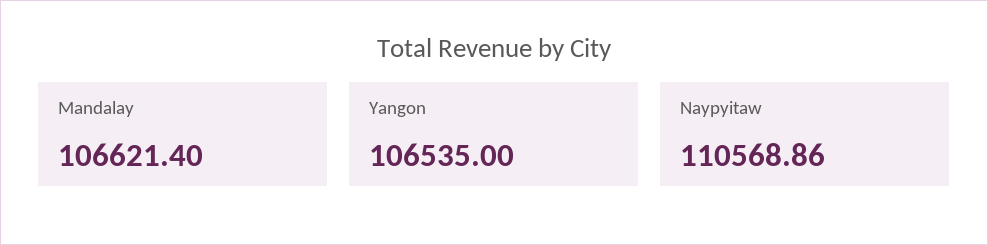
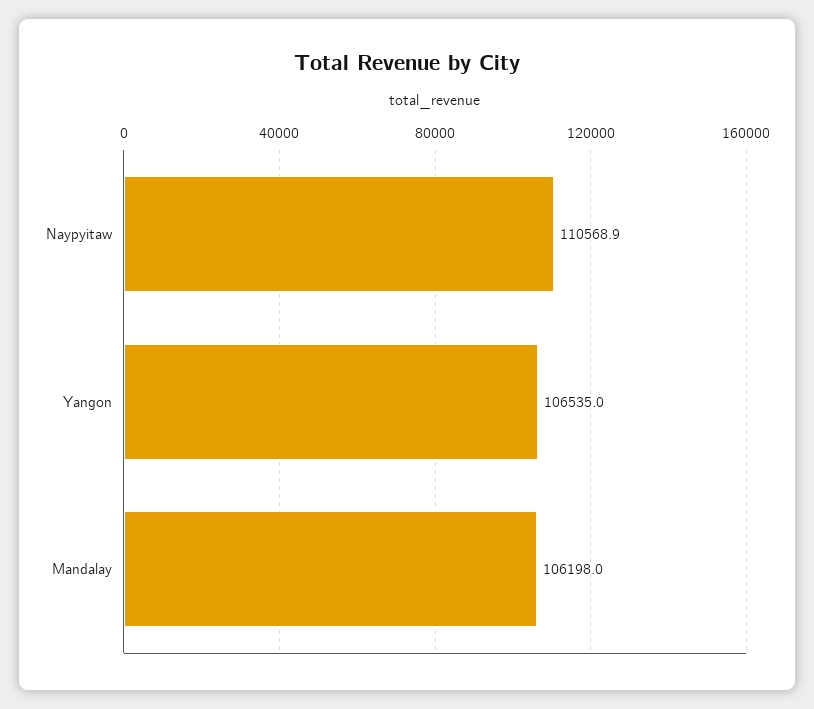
Mandalay: 106621.4 -> 106198

